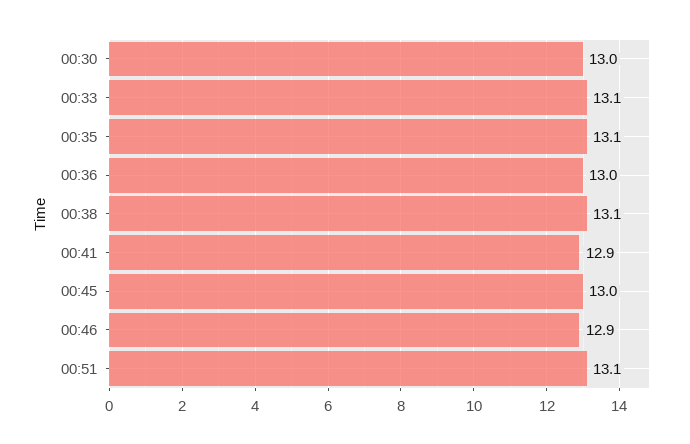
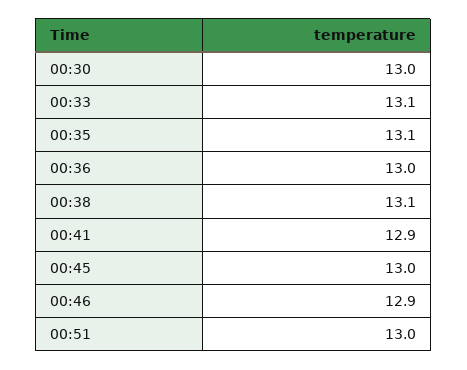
00:51: 13.1 -> 13

